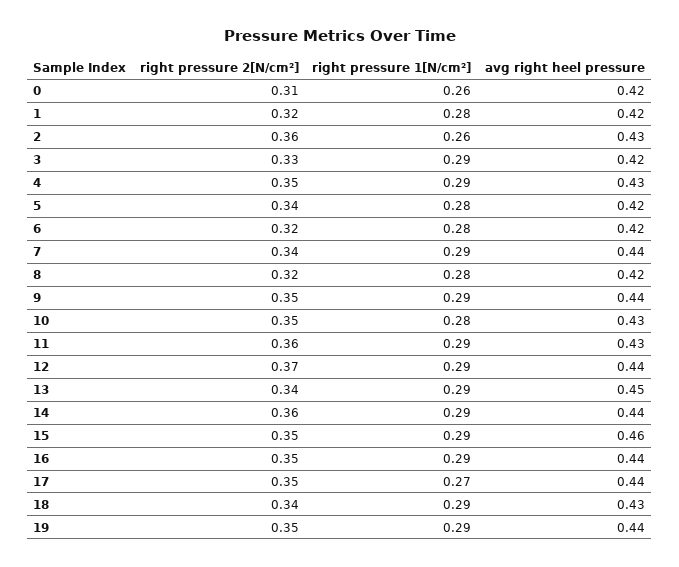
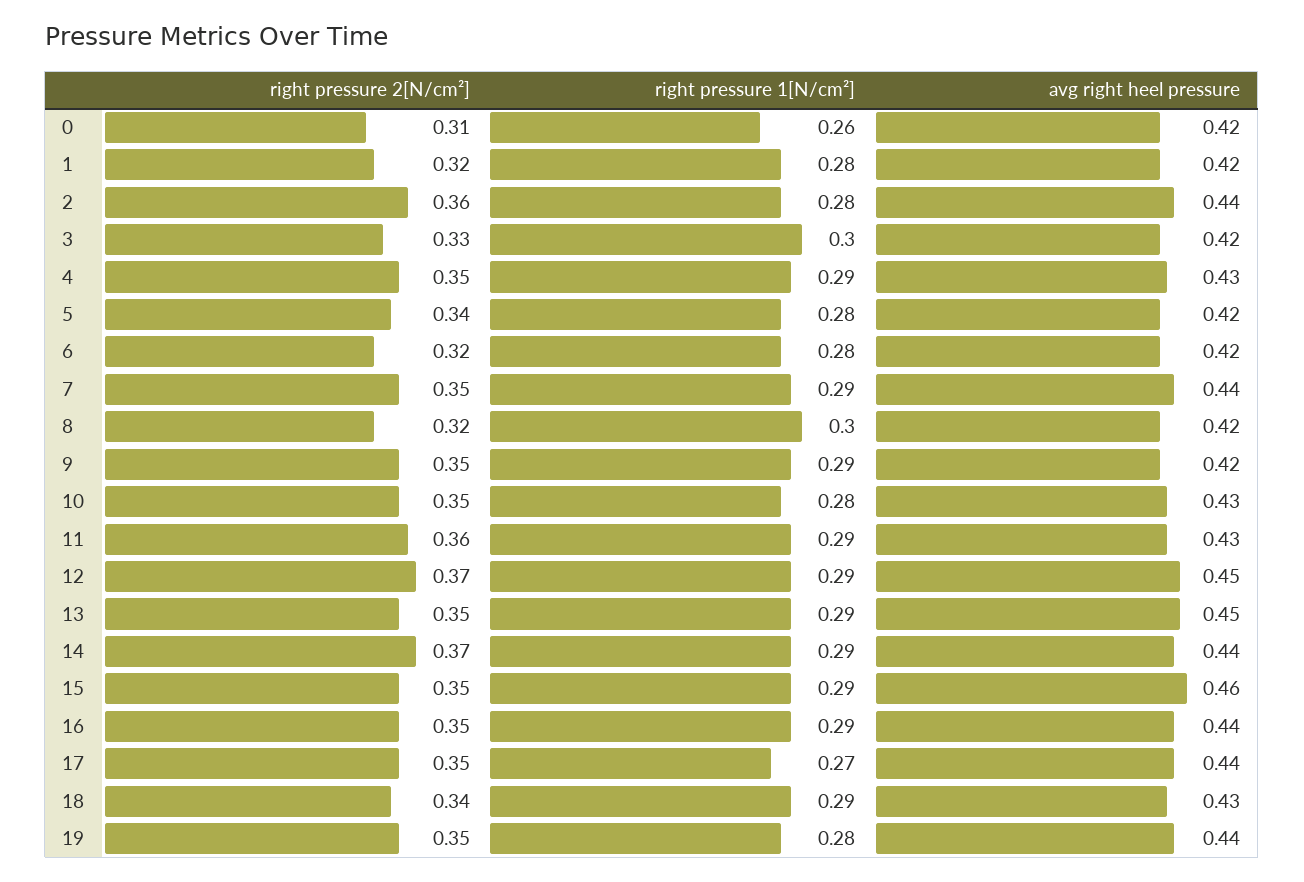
right pressure 1[N/cm²], 2: 0.26 -> 0.28
avg right heel pressure, 2: 0.43 -> 0.44
right pressure 1[N/cm²], 3: 0.29 -> 0.3
right pressure 2[N/cm²], 7: 0.34 -> 0.35
right pressure 1[N/cm²], 8: 0.28 -> 0.3
avg right heel pressure, 9: 0.44 -> 0.42
avg right heel pressure, 12: 0.44 -> 0.45
right pressure 2[N/cm²], 13: 0.34 -> 0.35
right pressure 2[N/cm²], 14: 0.36 -> 0.37
right pressure 1[N/cm²], 19: 0.29 -> 0.28

